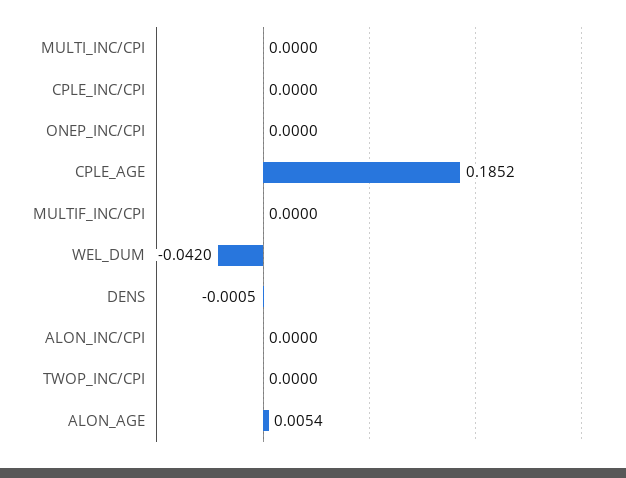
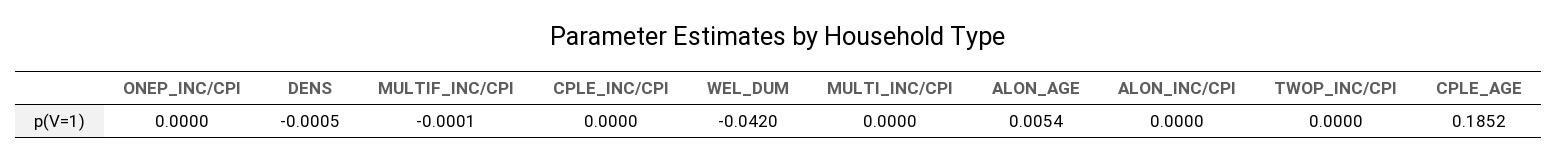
MULTIF_INC/CPI: 0 -> -0.0001

